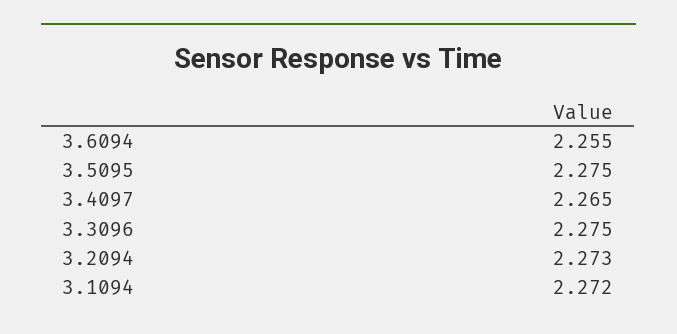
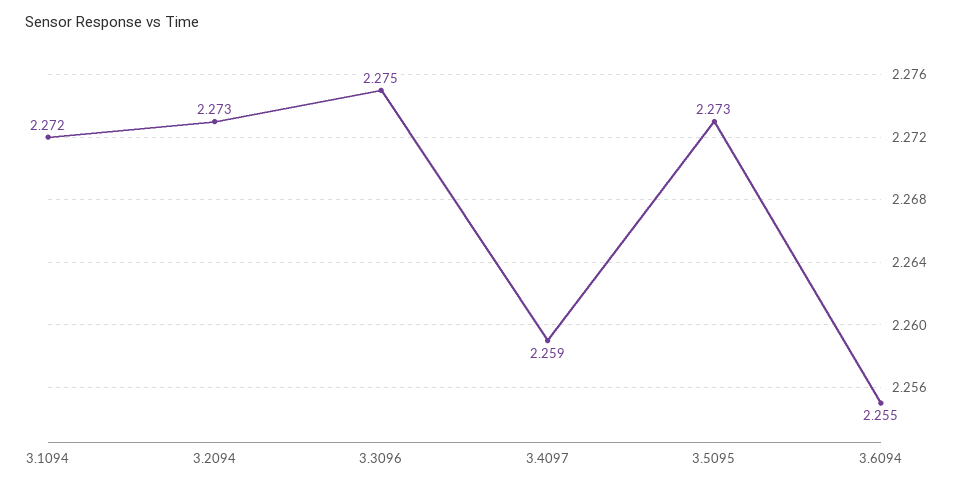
3.5095: 2.275 -> 2.273
3.4097: 2.265 -> 2.259

